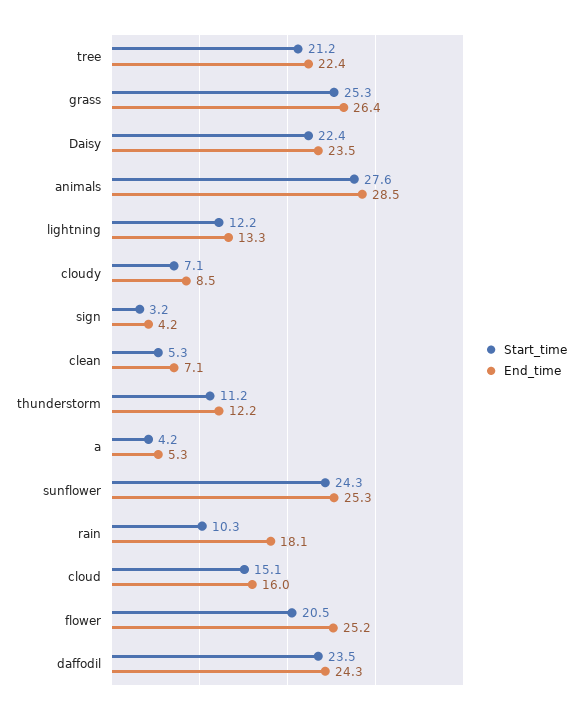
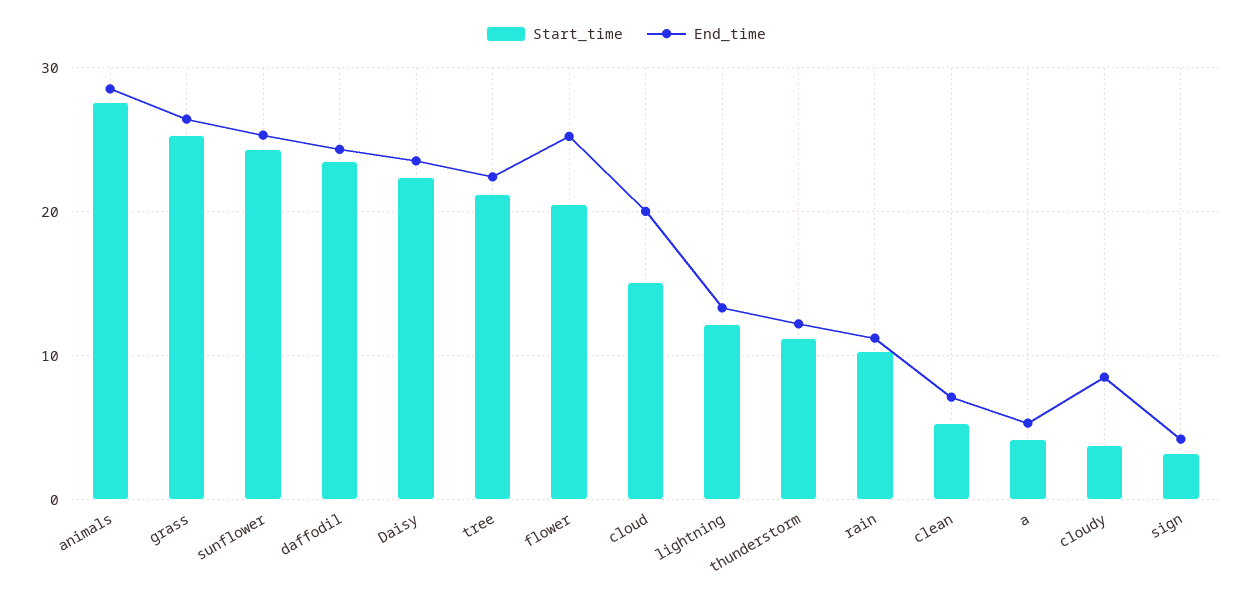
Start_time, cloudy: 7.1 -> 4
End_time, rain: 18.1 -> 11
End_time, cloud: 16 -> 20

